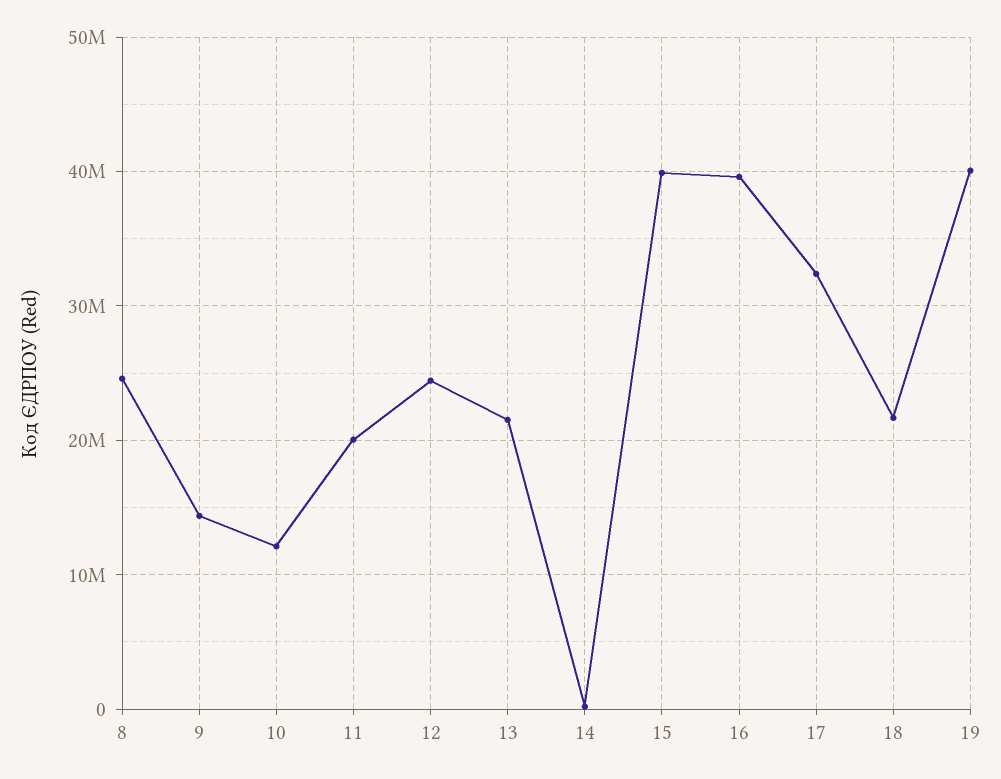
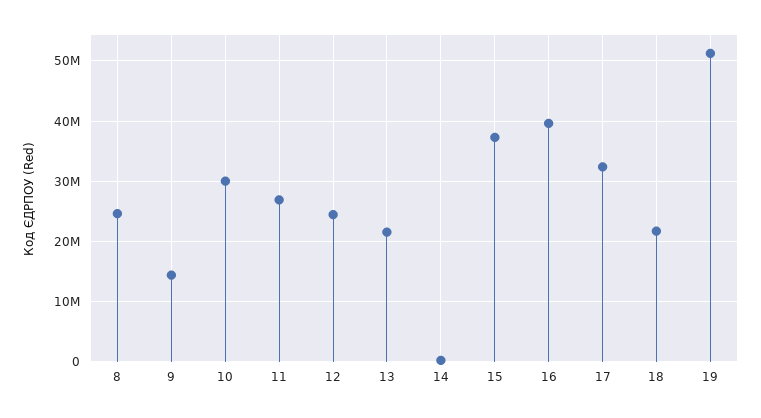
10: 12000000 -> 30000000
11: 20000000 -> 27000000
15: 40000000 -> 37000000
19: 40000000 -> 51000000

